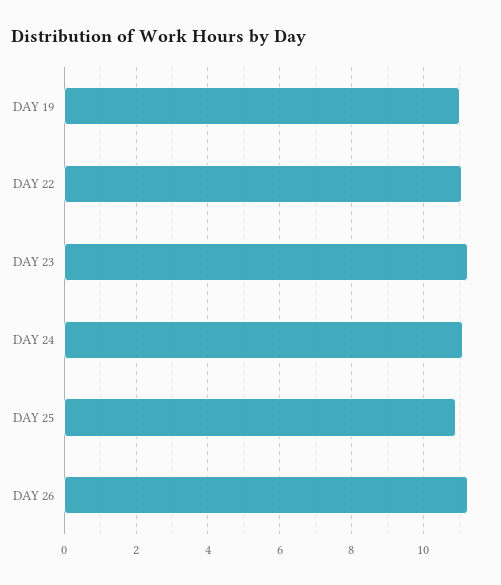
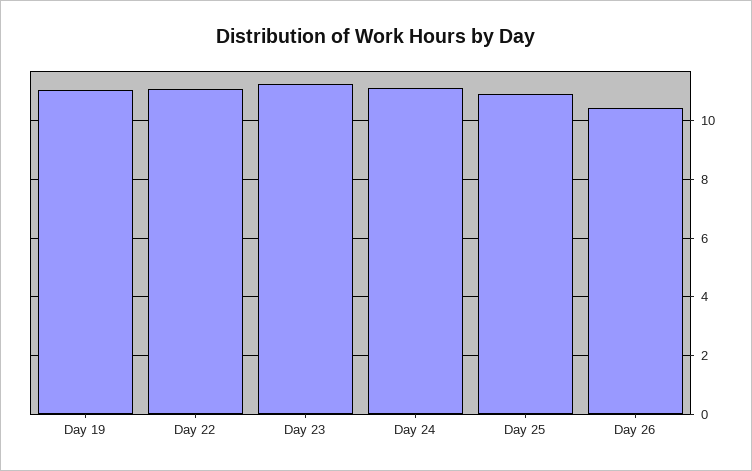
DAY 26: 11.2 -> 10.5

